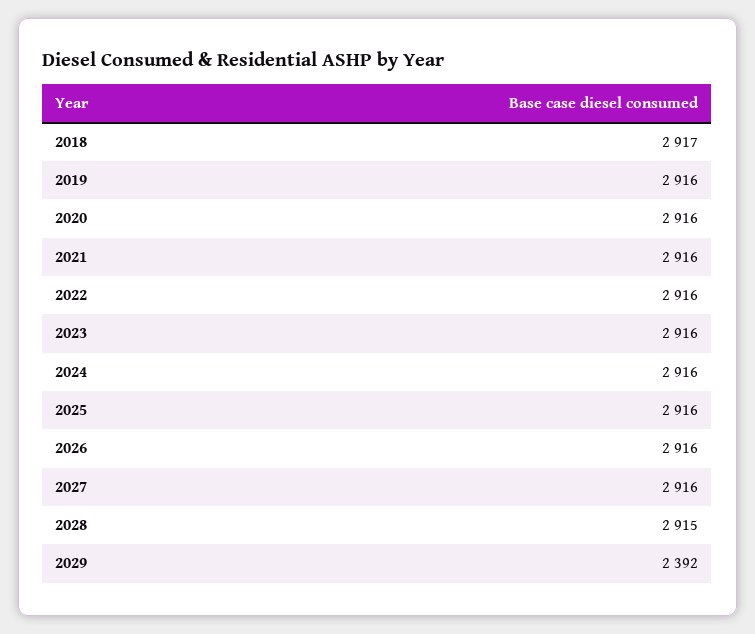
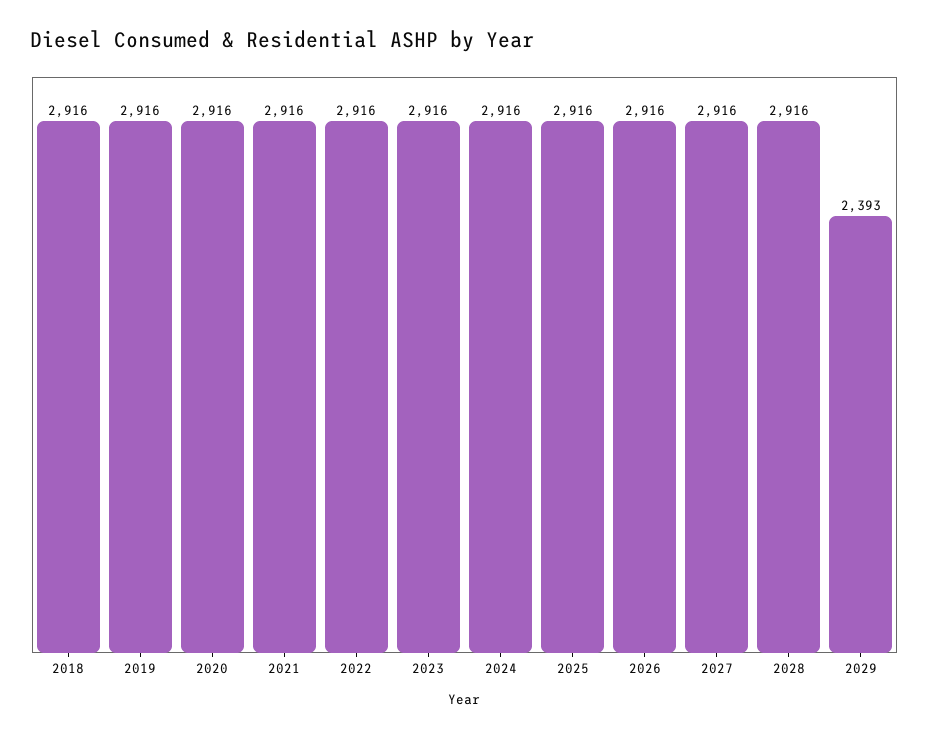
2018: 2917 -> 2916
2028: 2915 -> 2916
2029: 2392 -> 2393

